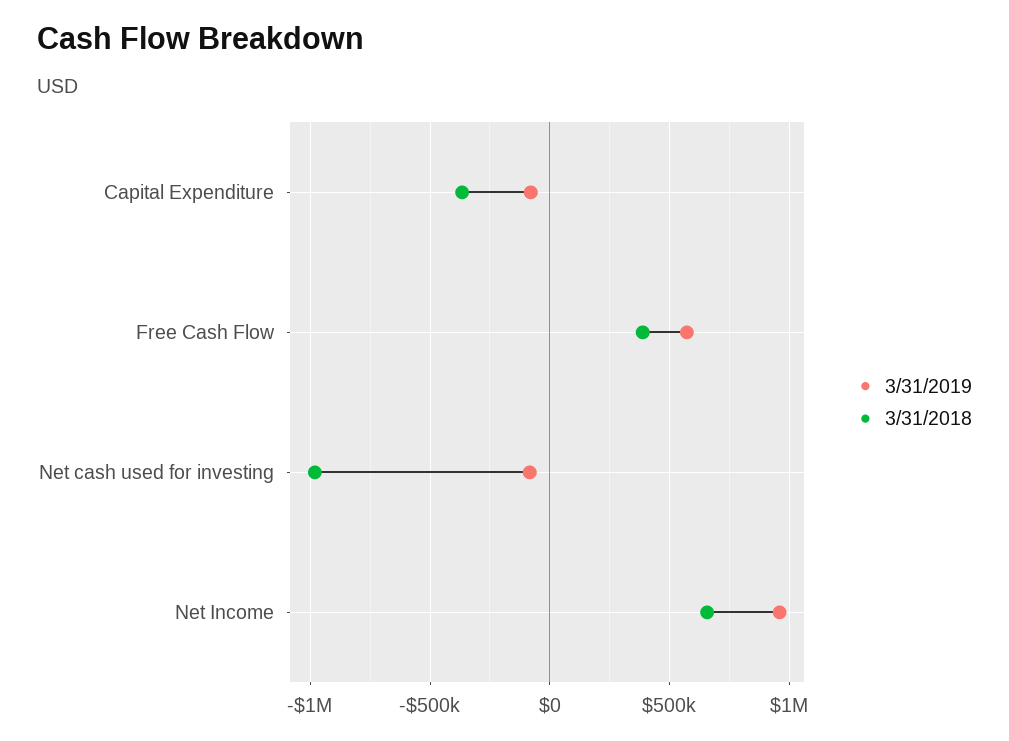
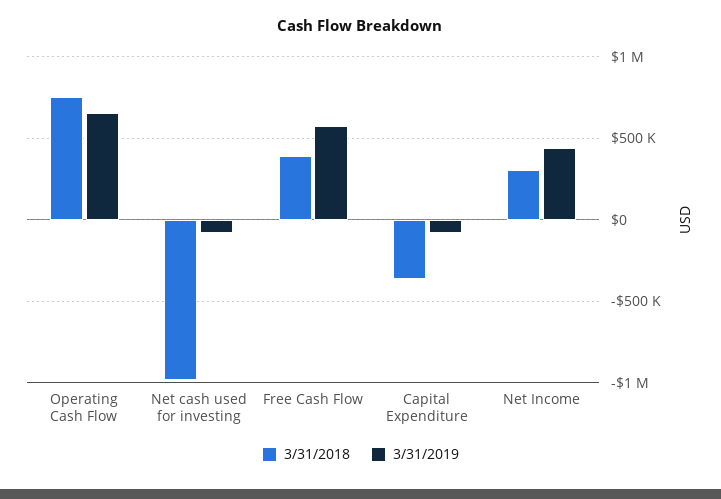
3/31/2019, Net Income: 950000 -> 450000
3/31/2018, Net Income: 650000 -> 300000
3/31/2018, Operating Cash Flow: none -> 750000
3/31/2019, Operating Cash Flow: none -> 650000

